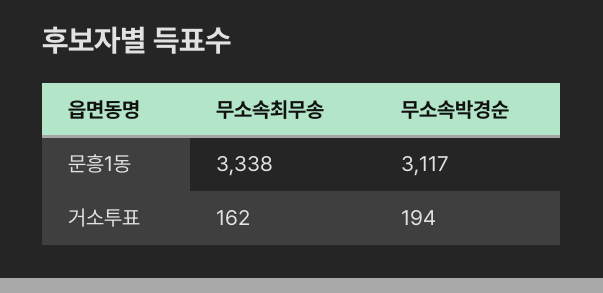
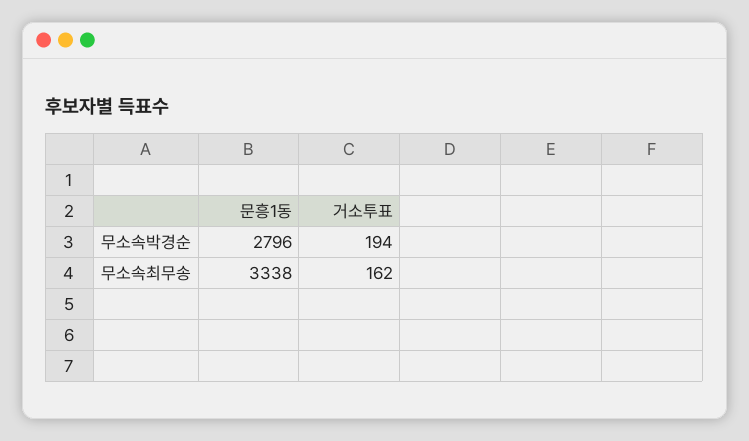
무소속박경순, 문흥1동: 3117 -> 2796

